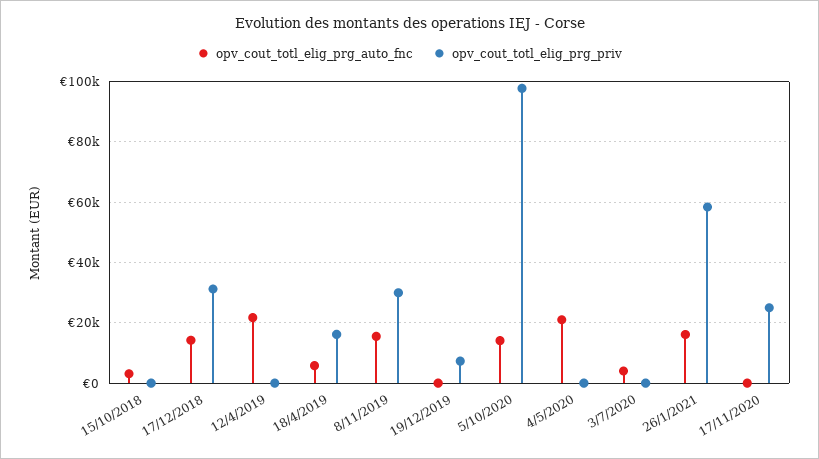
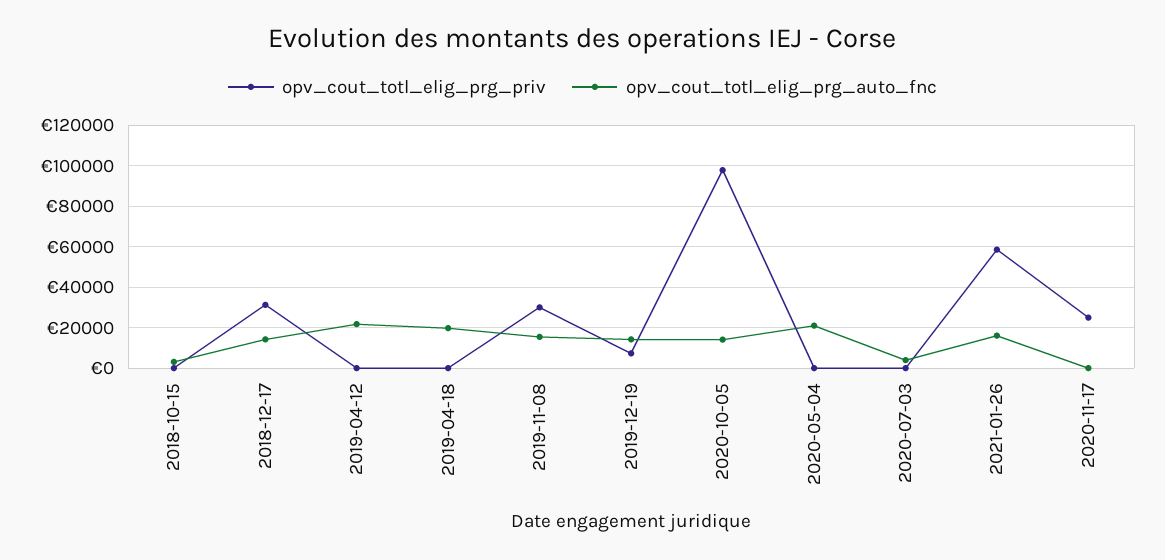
opv_cout_totl_elig_prg_auto_fnc, 18/4/2019: 6000 -> 20000
opv_cout_totl_elig_prg_priv, 18/4/2019: 16000 -> 0
opv_cout_totl_elig_prg_auto_fnc, 19/12/2019: 0 -> 15000

